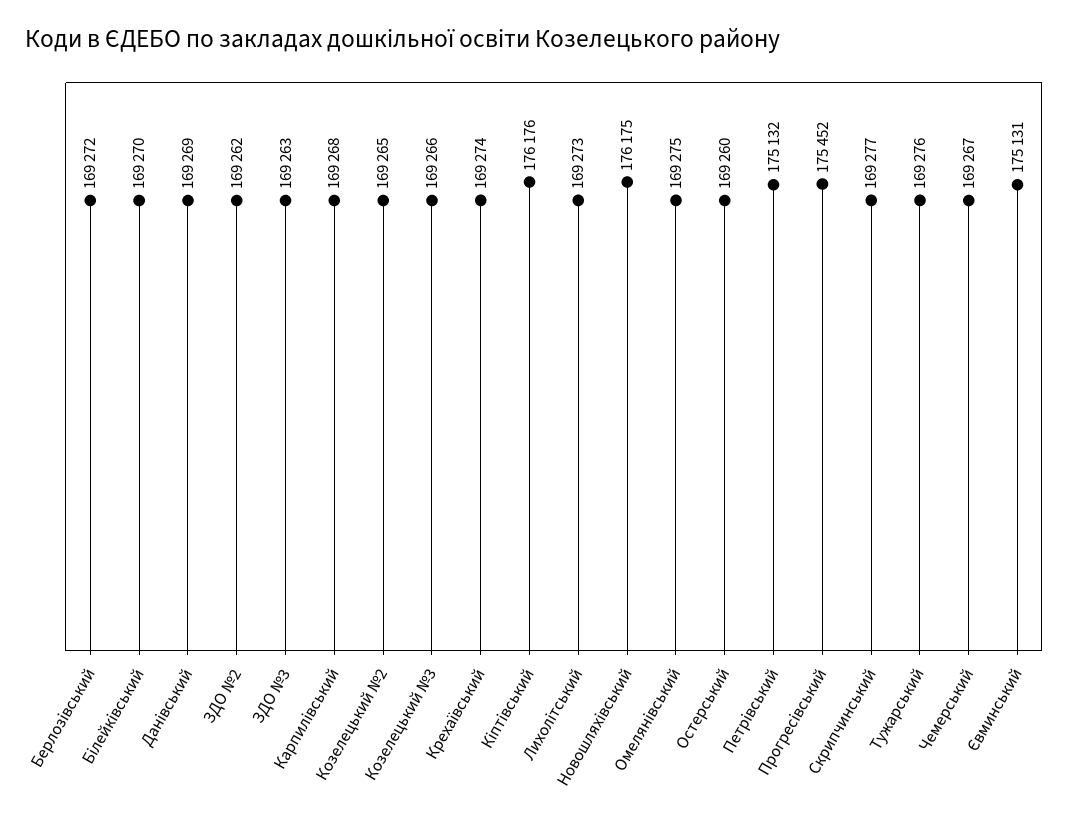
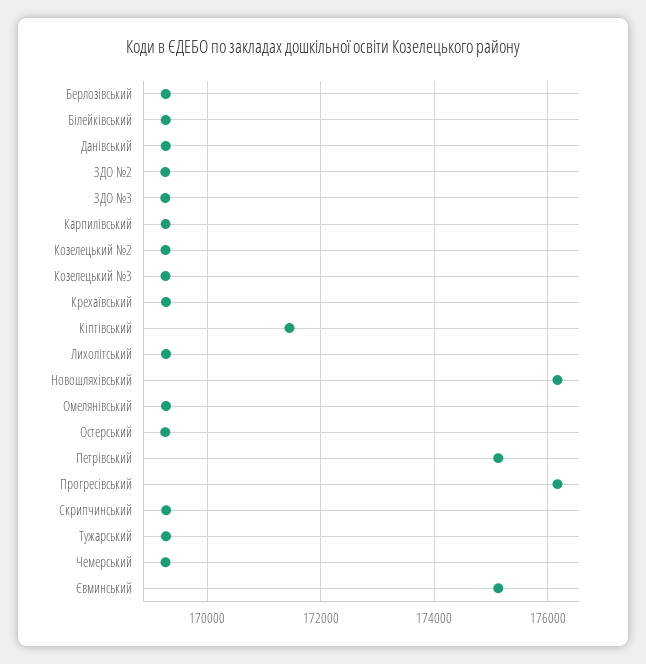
Кіптівський: 176176 -> 171400
Прогресівський: 175452 -> 176200

